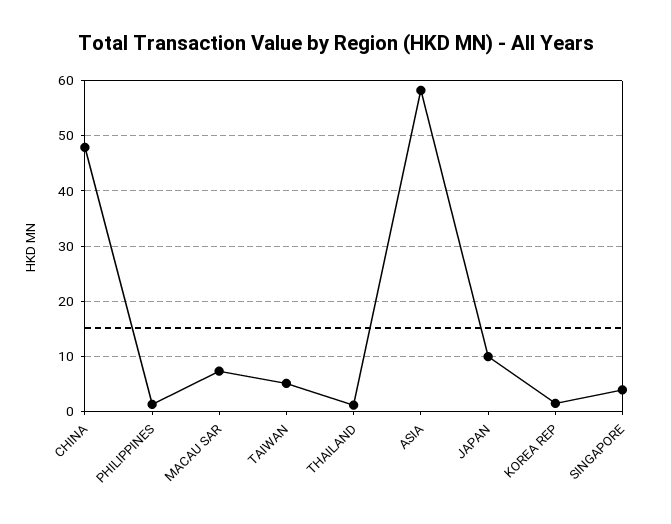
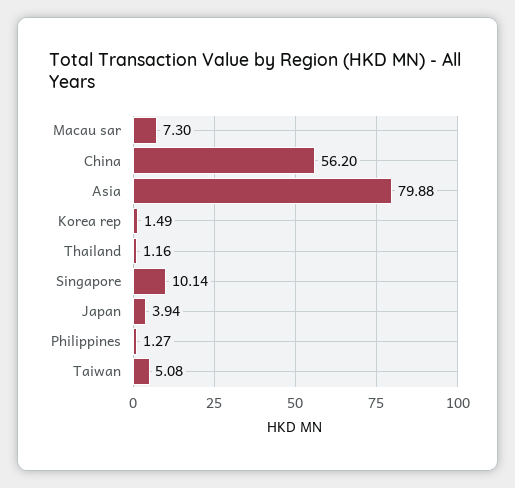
CHINA: 48 -> 56.2
ASIA: 58 -> 79.88
JAPAN: 10 -> 3.94
SINGAPORE: 4 -> 10.14

